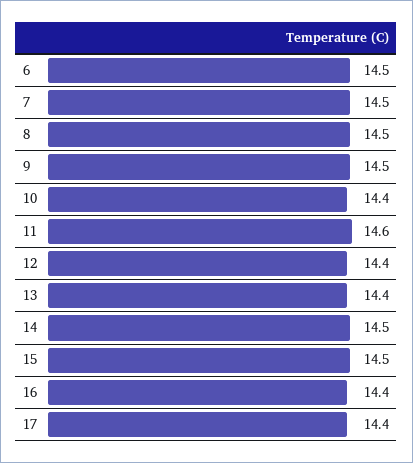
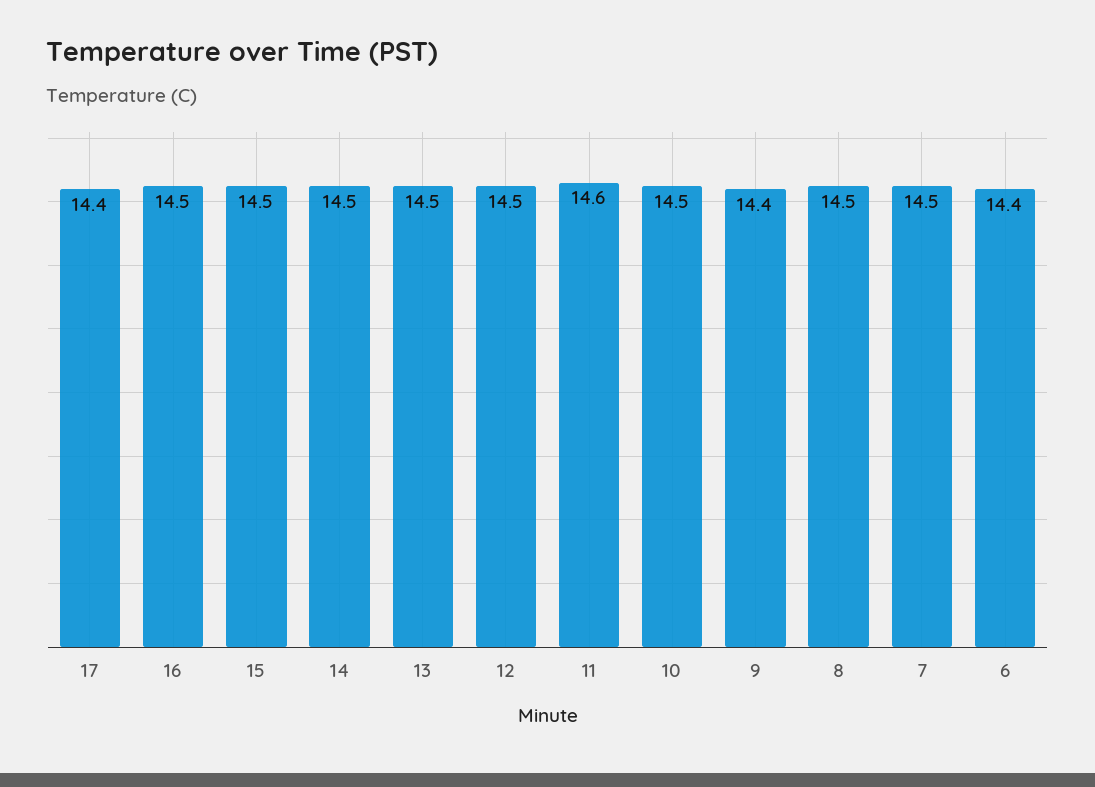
6: 14.5 -> 14.4
9: 14.5 -> 14.4
10: 14.4 -> 14.5
12: 14.4 -> 14.5
13: 14.4 -> 14.5
16: 14.4 -> 14.5

